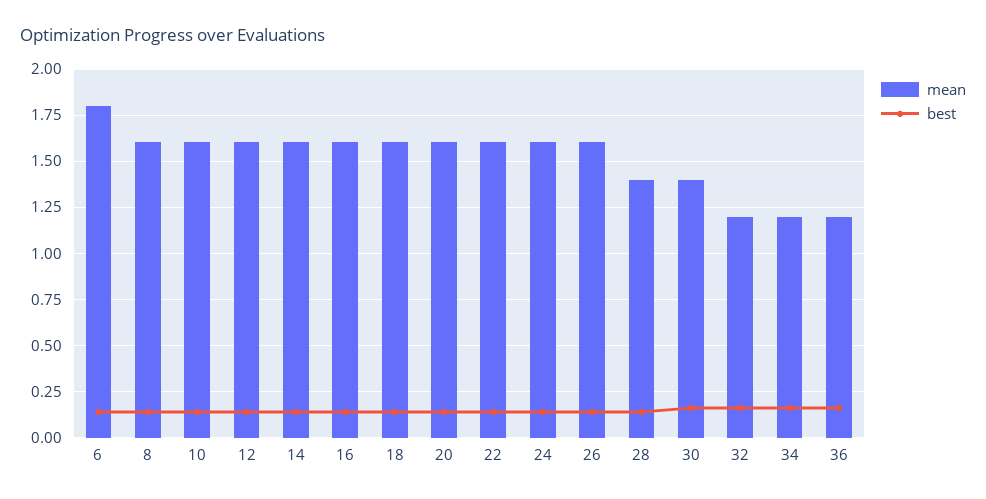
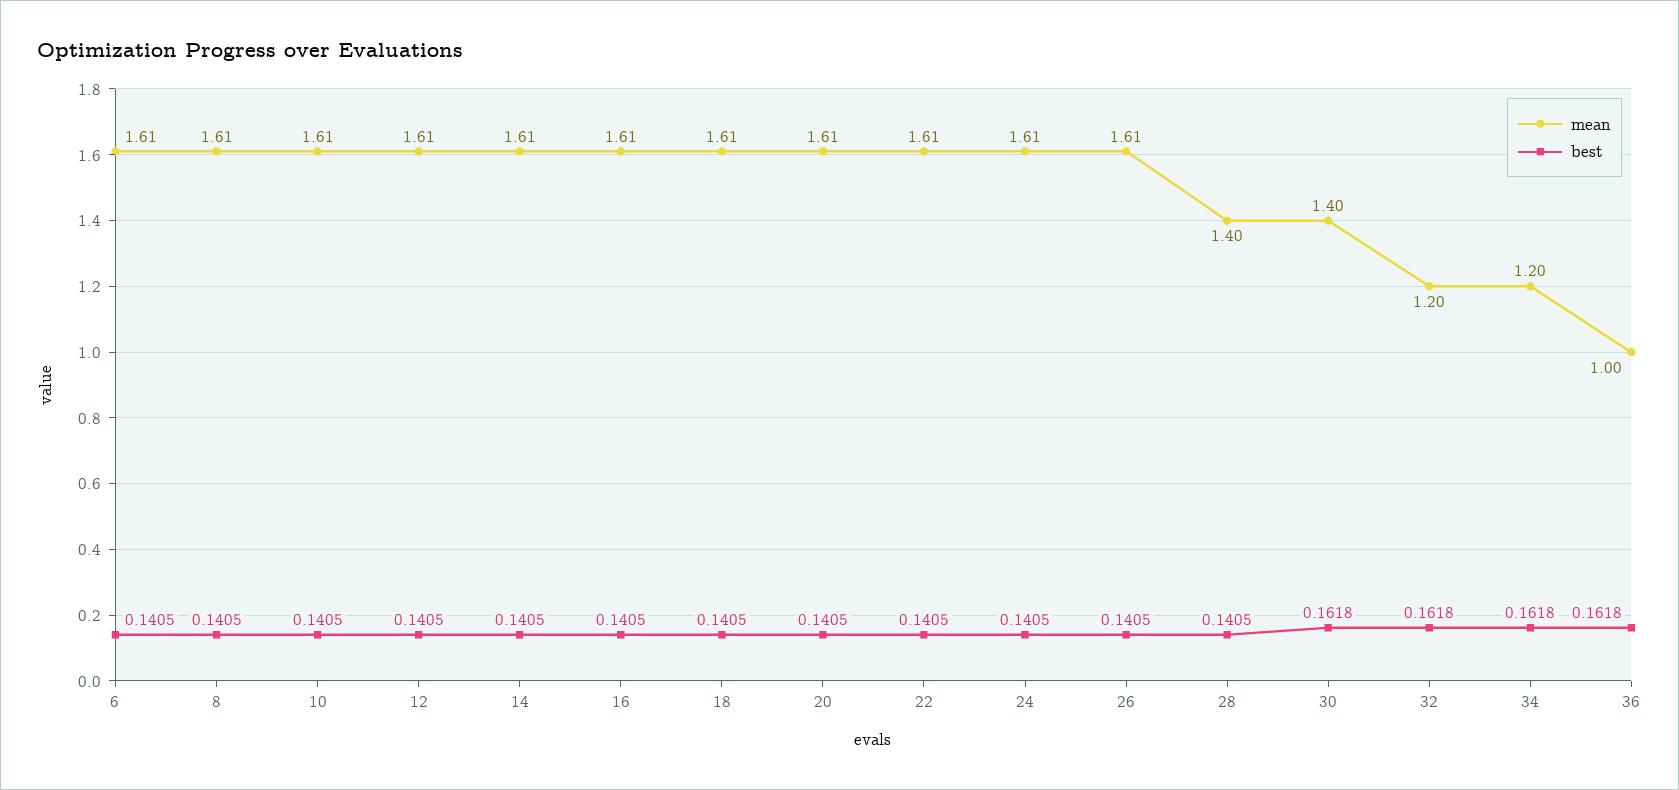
mean, 6: 1.8 -> 1.61
mean, 36: 1.2 -> 1

